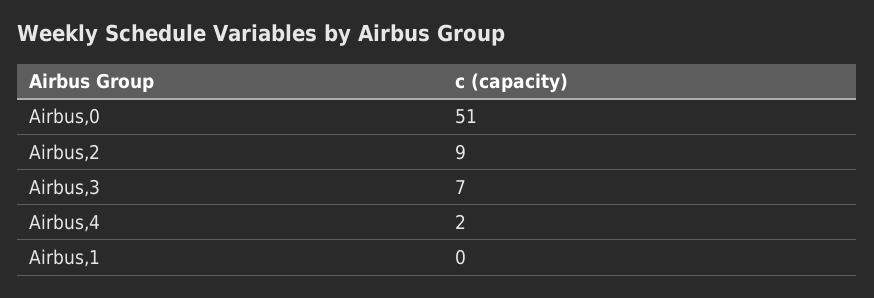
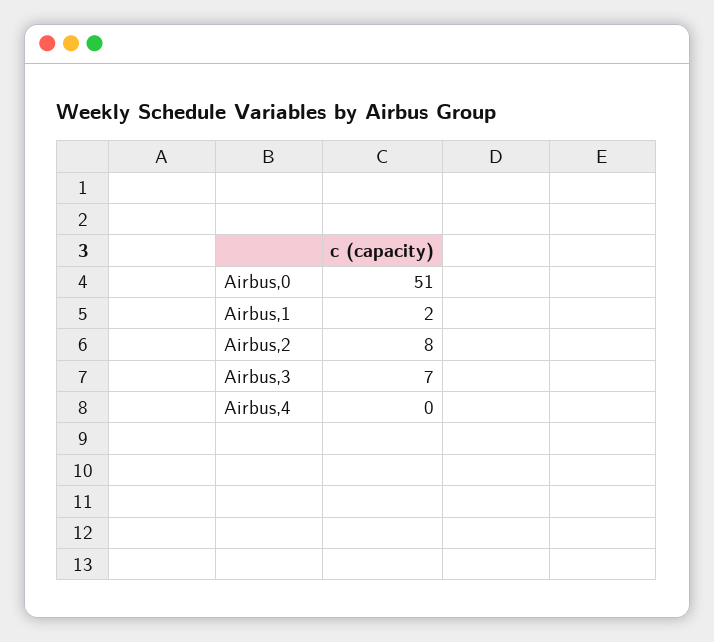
Airbus,2: 9 -> 8
Airbus,4: 2 -> 0
Airbus,1: 0 -> 2

